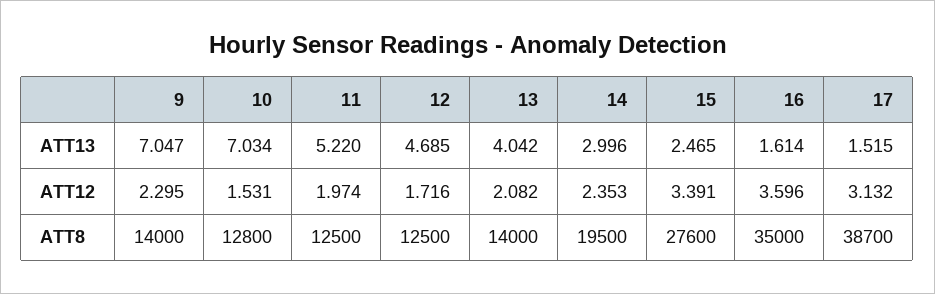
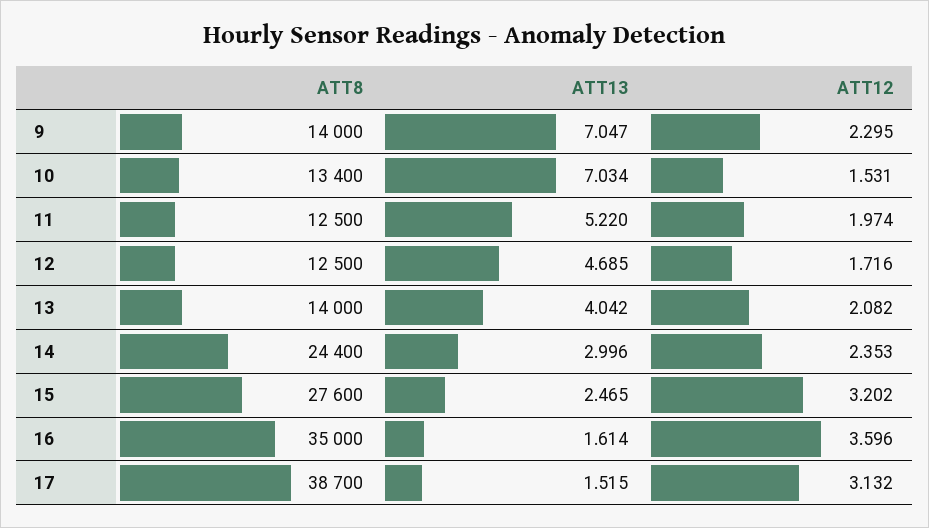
15, ATT12: 3.391 -> 3.202
10, ATT8: 12800 -> 13400
14, ATT8: 19500 -> 24400

